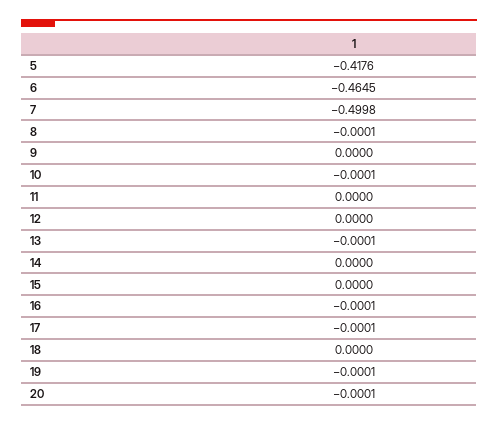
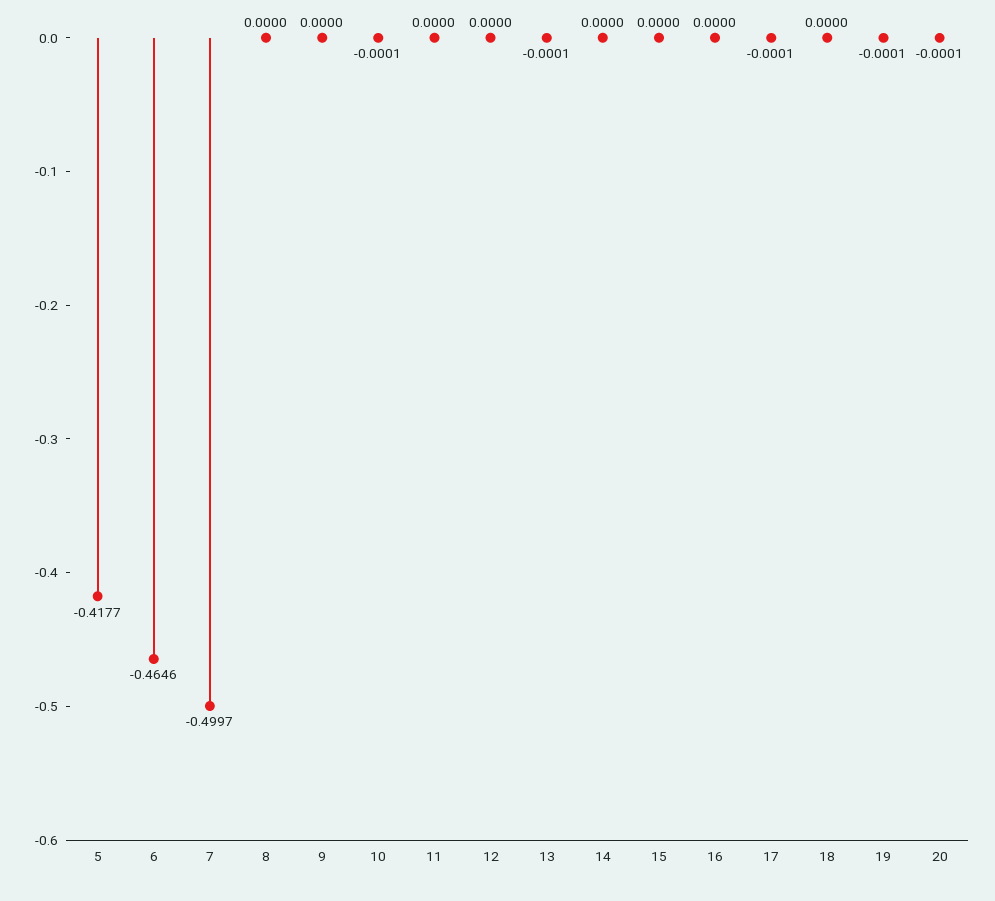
5: -0.4176 -> -0.4177
6: -0.4645 -> -0.4646
7: -0.4998 -> -0.4997
8: -0.0001 -> 0
16: -0.0001 -> 0

